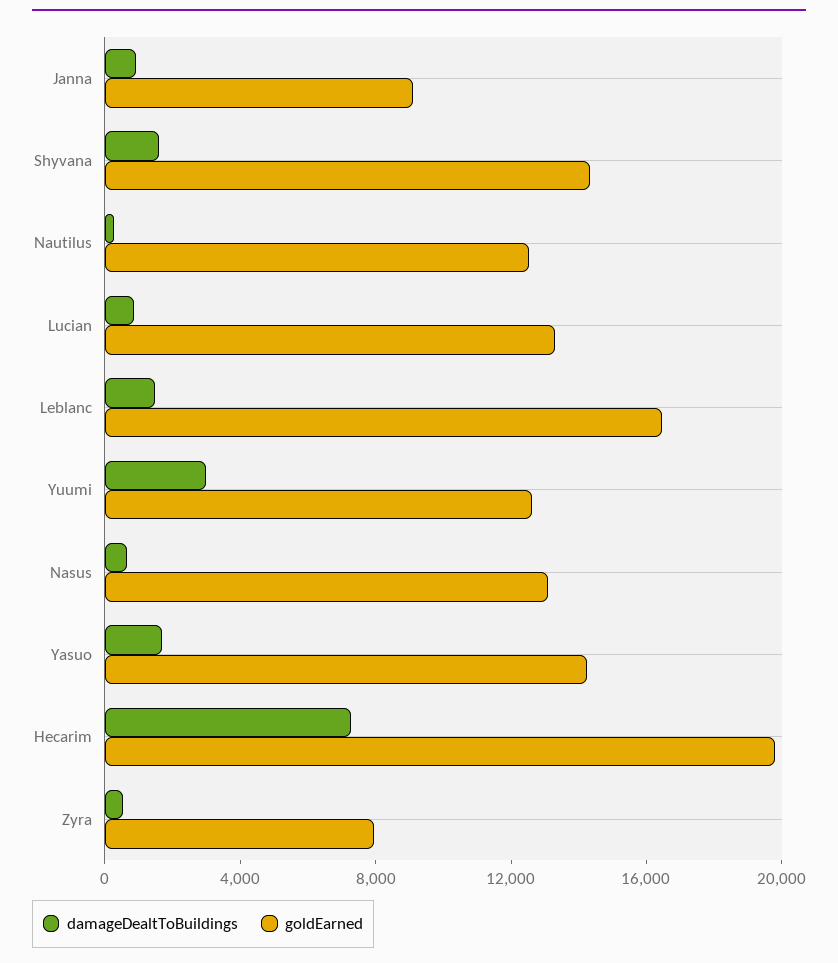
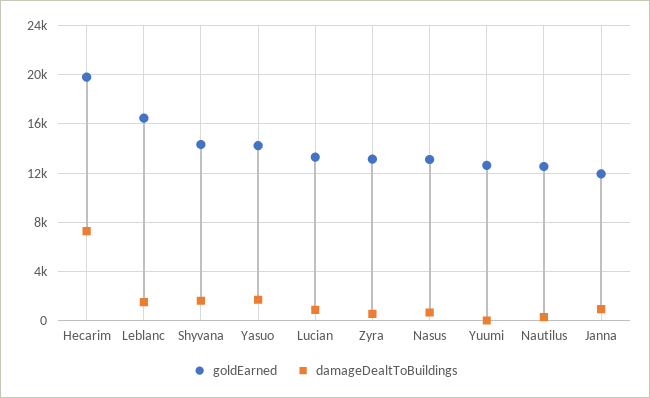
goldEarned, Janna: 9000 -> 12000
damageDealtToBuildings, Yuumi: 3000 -> 0
goldEarned, Zyra: 8000 -> 13000

